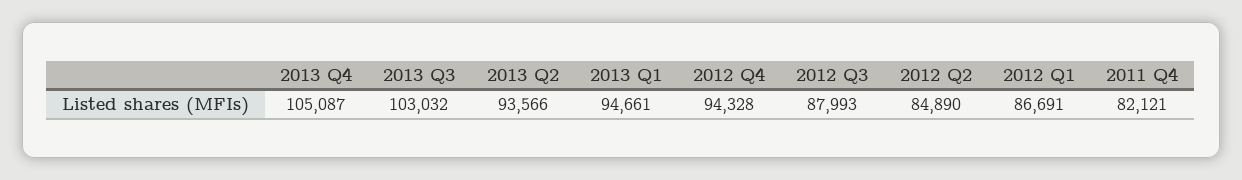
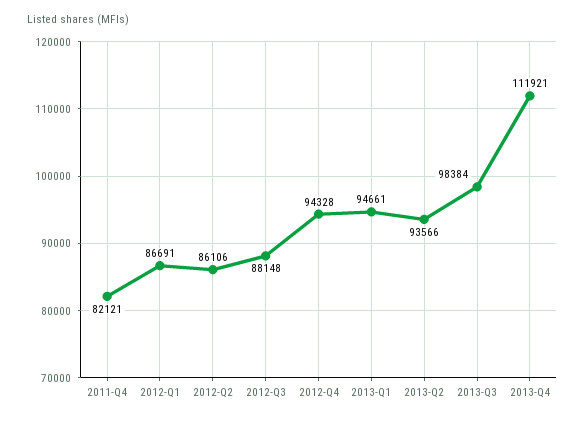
2013 Q4: 105087 -> 111921
2013 Q3: 103032 -> 98384
2012 Q3: 87993 -> 88148
2012 Q2: 84890 -> 86106

